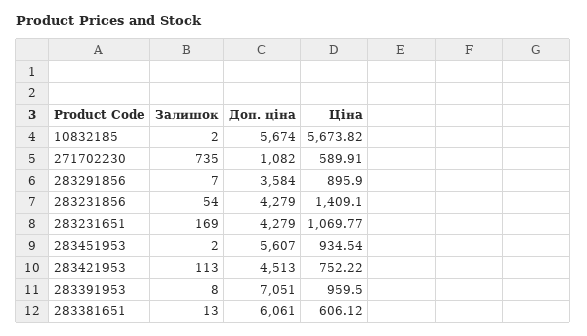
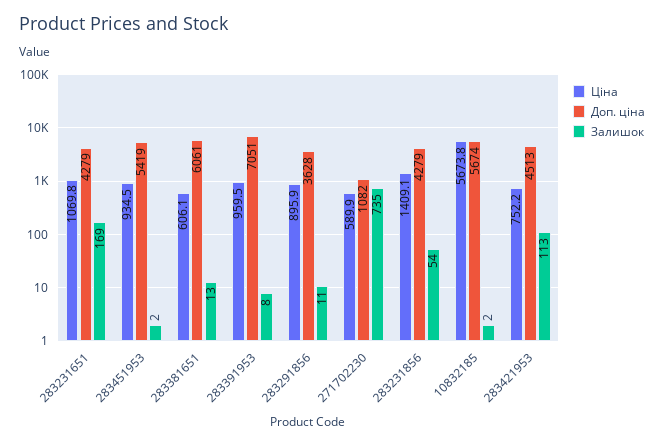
Залишок, 283291856: 7 -> 11
Доп. ціна, 283291856: 3584 -> 3628
Доп. ціна, 283451953: 5607 -> 5419

